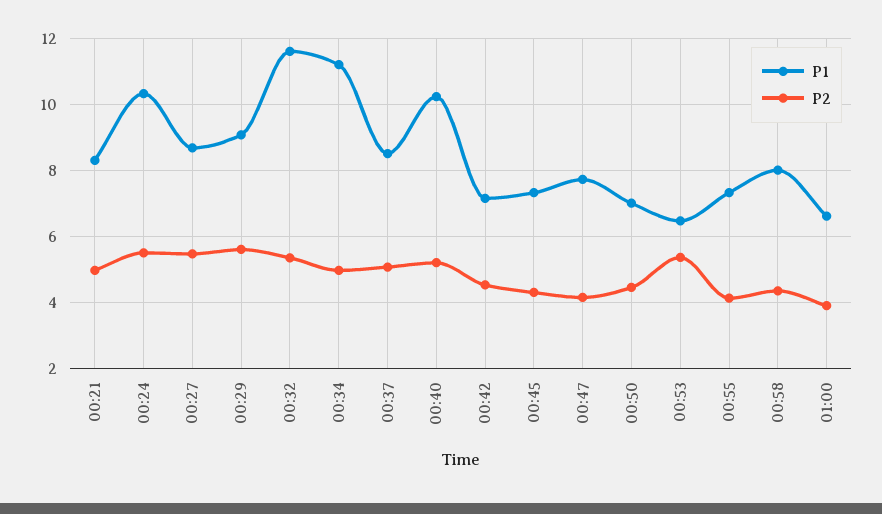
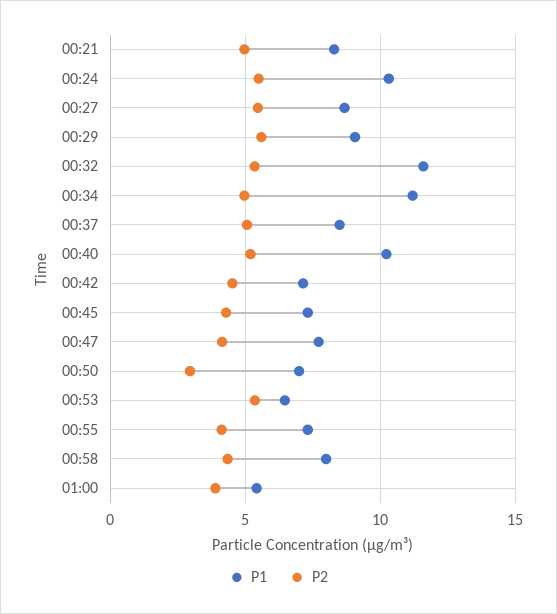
P2, 00:50: 4.4 -> 3
P1, 01:00: 6.6 -> 5.5

